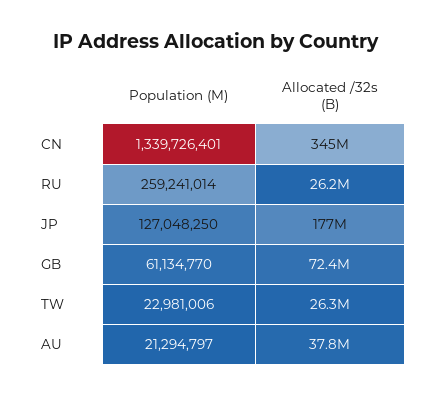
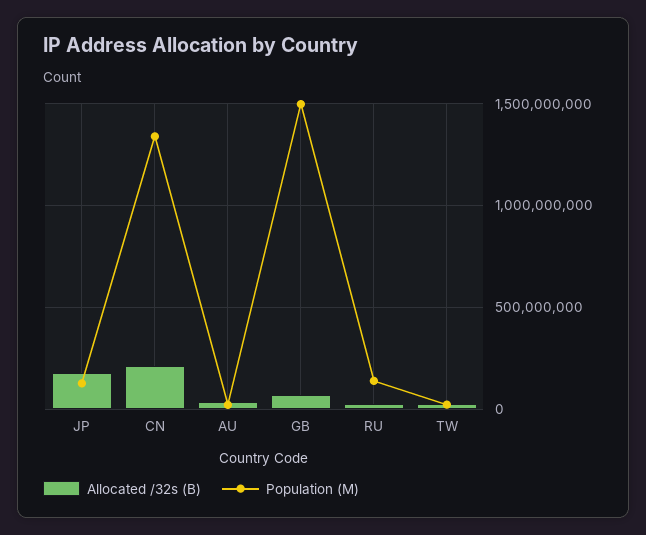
Allocated /32s (B), CN: 345000000 -> 200000000
Population (M), RU: 259241014 -> 150000000
Population (M), GB: 61134770 -> 1500000000

